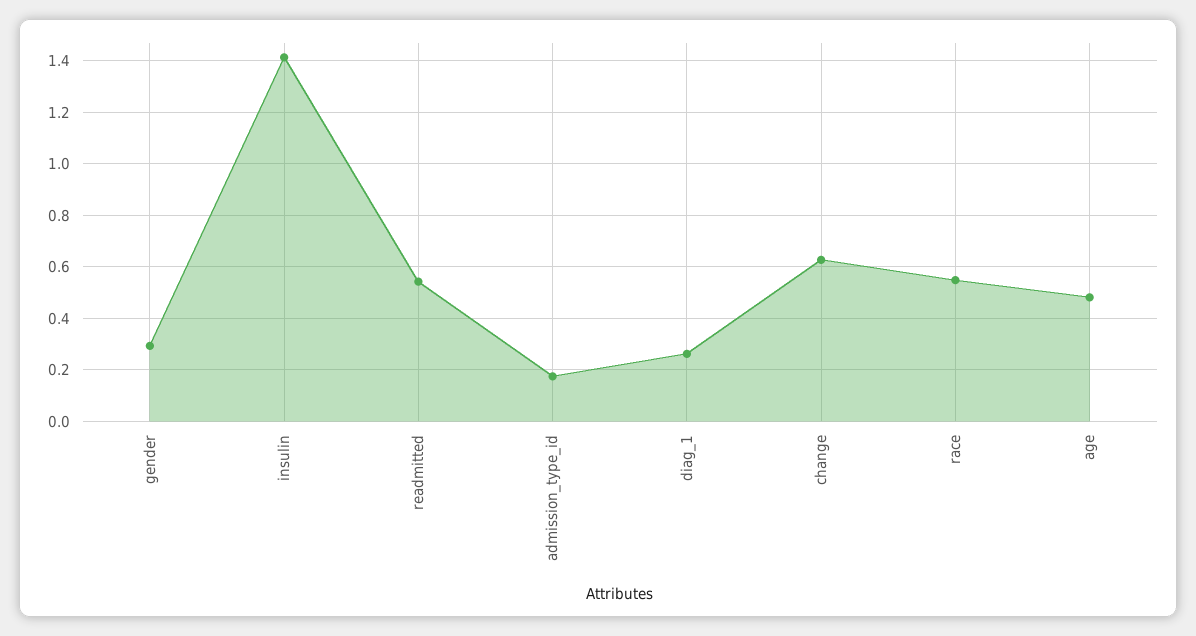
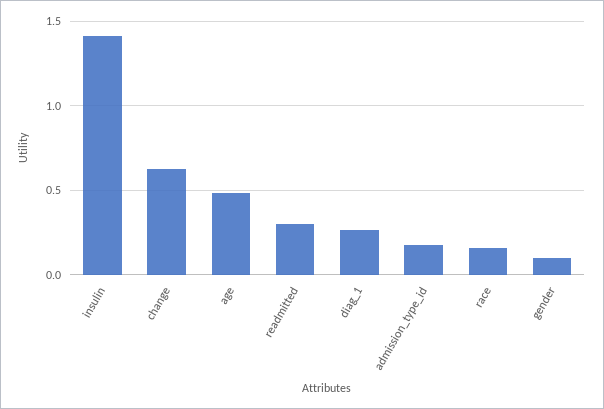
gender: 0.3 -> 0.1
readmitted: 0.55 -> 0.3
race: 0.55 -> 0.15

